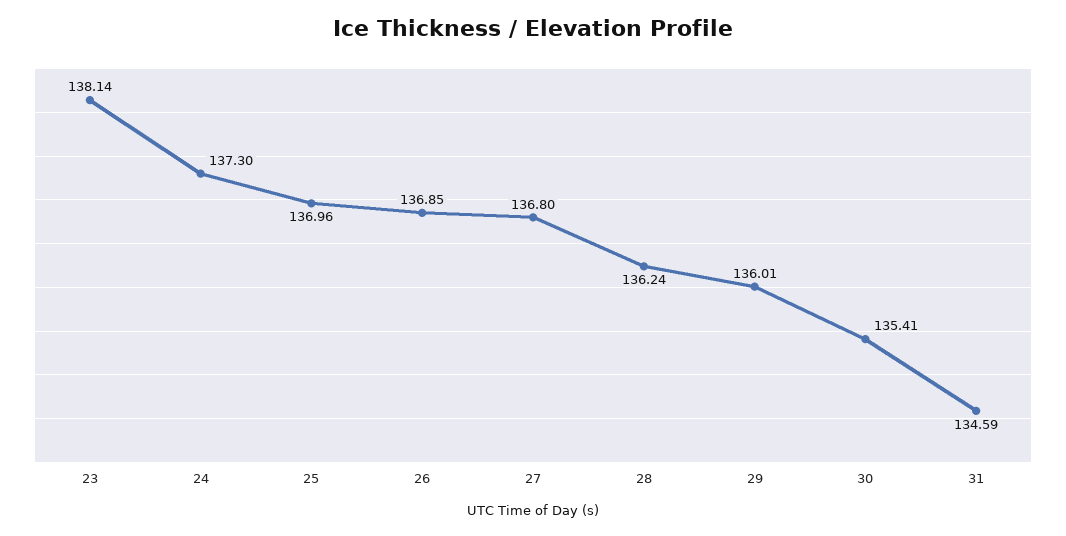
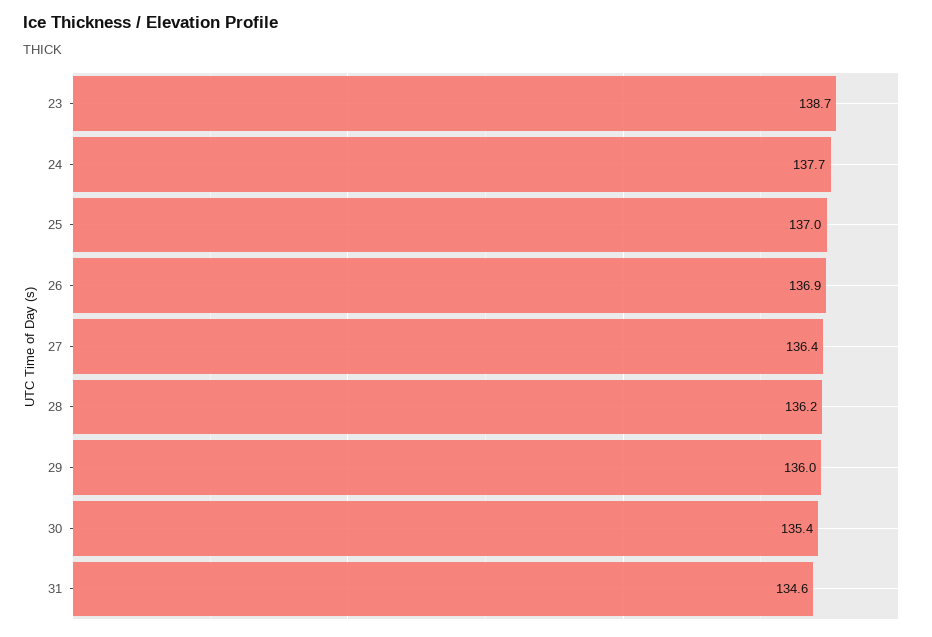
23: 138.14 -> 138.7
24: 137.3 -> 137.7
27: 136.8 -> 136.4

